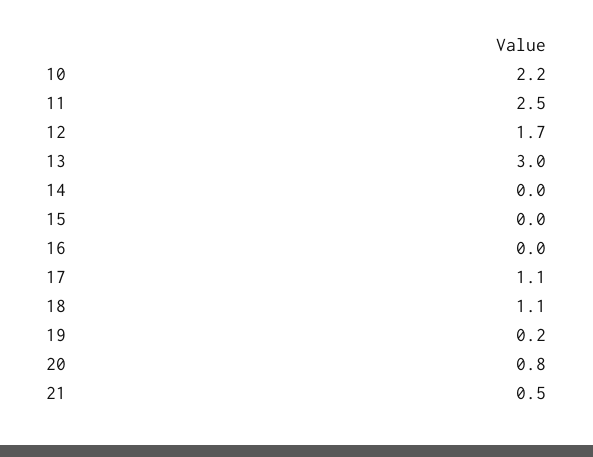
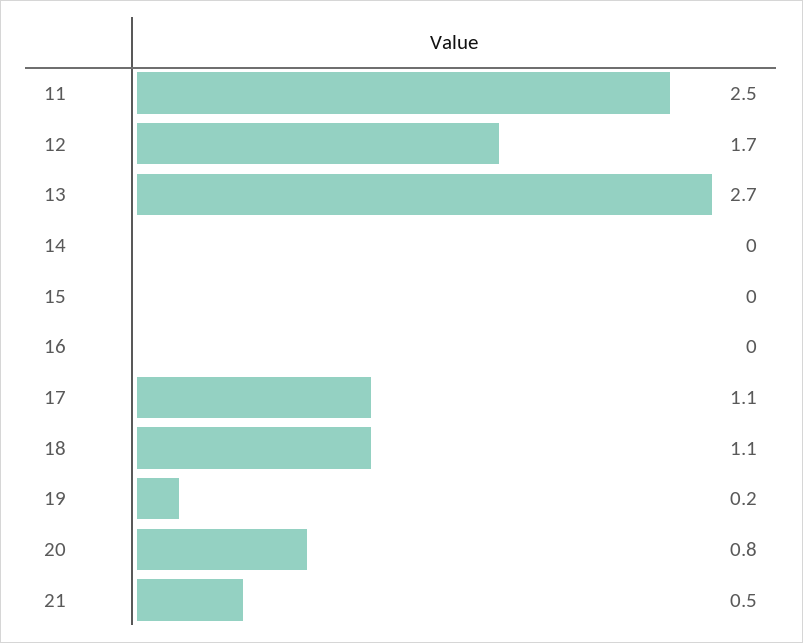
10: 2.2 -> none
13: 3 -> 2.7

